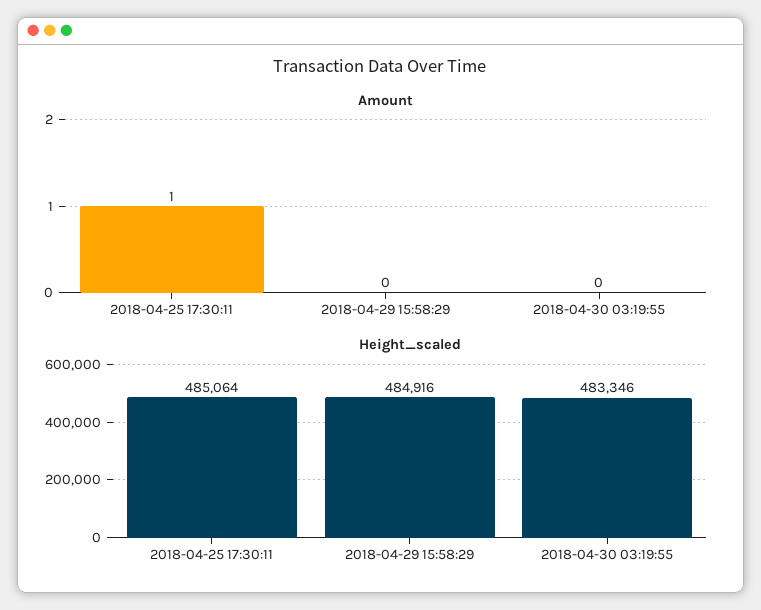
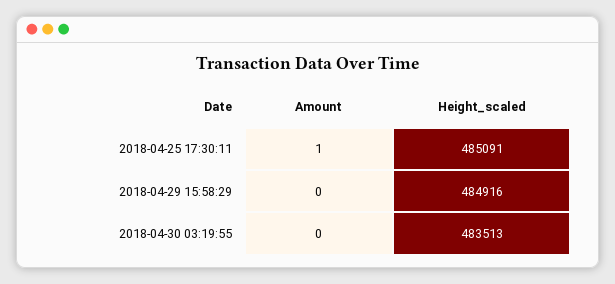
Height_scaled, 2018-04-25 17:30:11: 485064 -> 485091
Height_scaled, 2018-04-30 03:19:55: 483346 -> 483513

